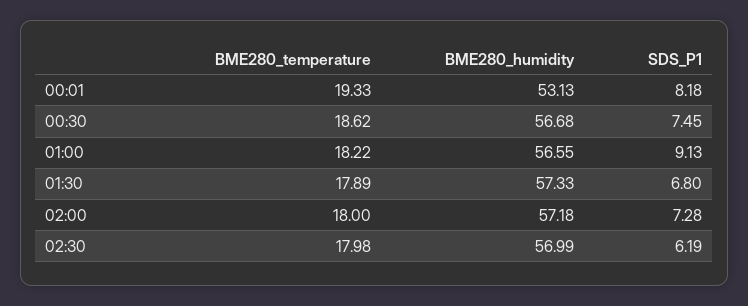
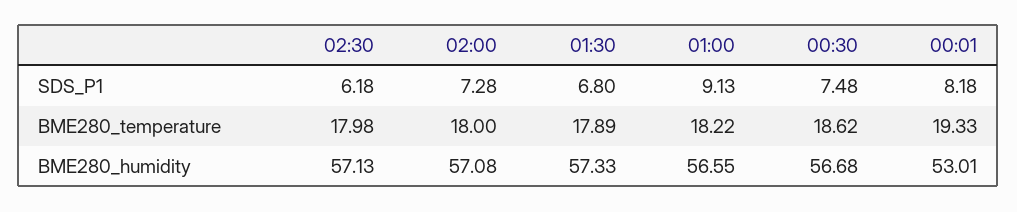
BME280_humidity, 00:01: 53.13 -> 53.01
SDS_P1, 00:30: 7.45 -> 7.48
BME280_humidity, 02:00: 57.18 -> 57.08
BME280_humidity, 02:30: 56.99 -> 57.13
SDS_P1, 02:30: 6.19 -> 6.18

